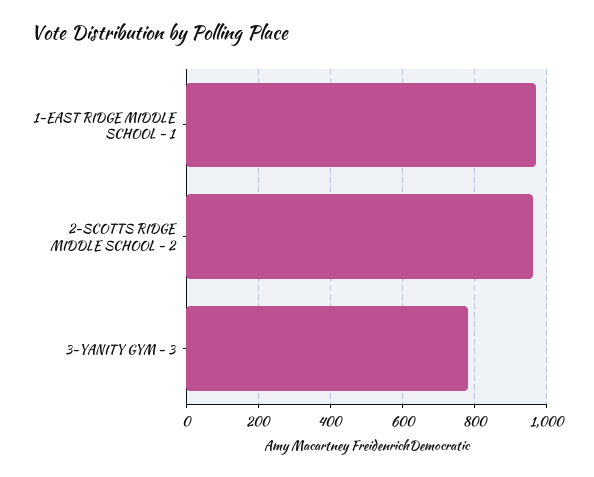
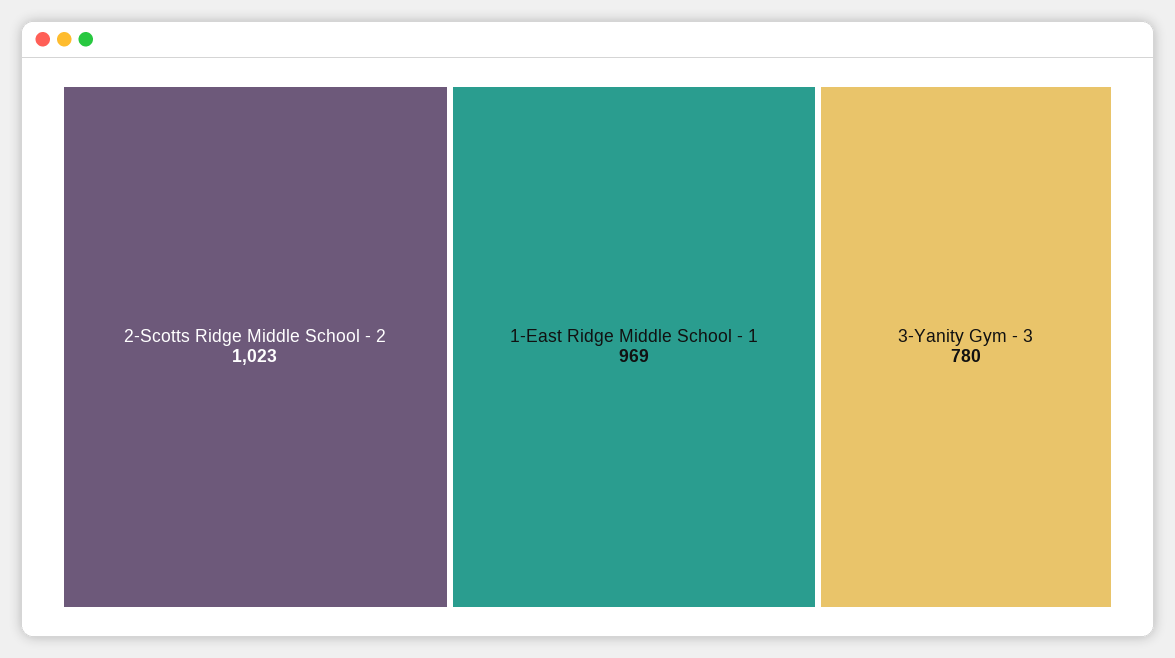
2-SCOTTS RIDGE MIDDLE SCHOOL - 2: 960 -> 1023

